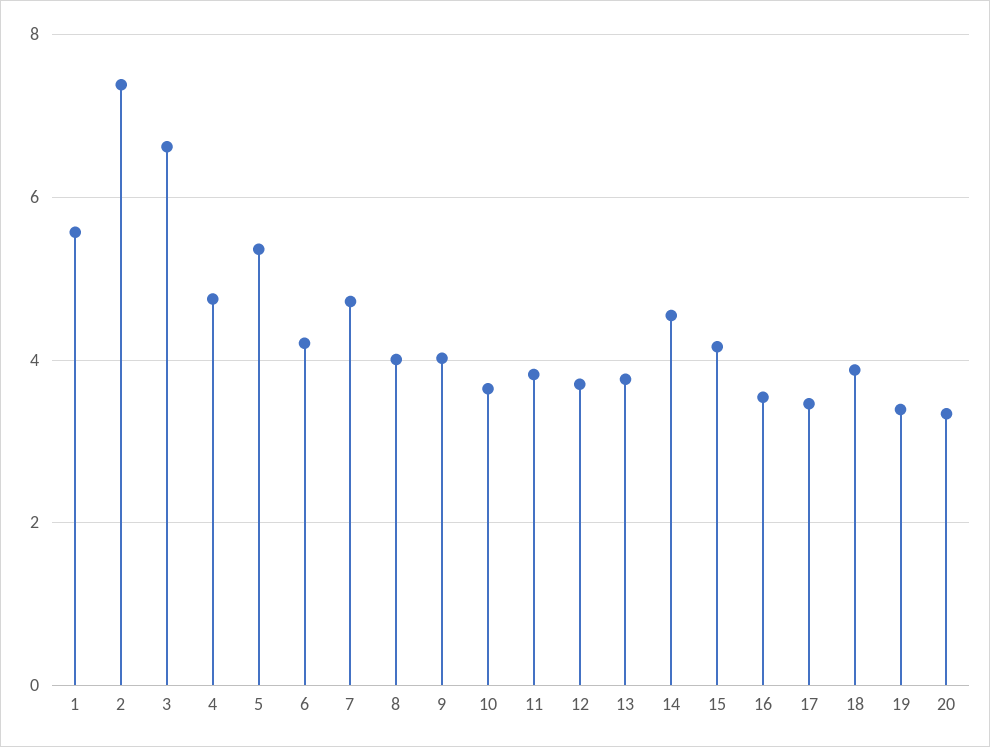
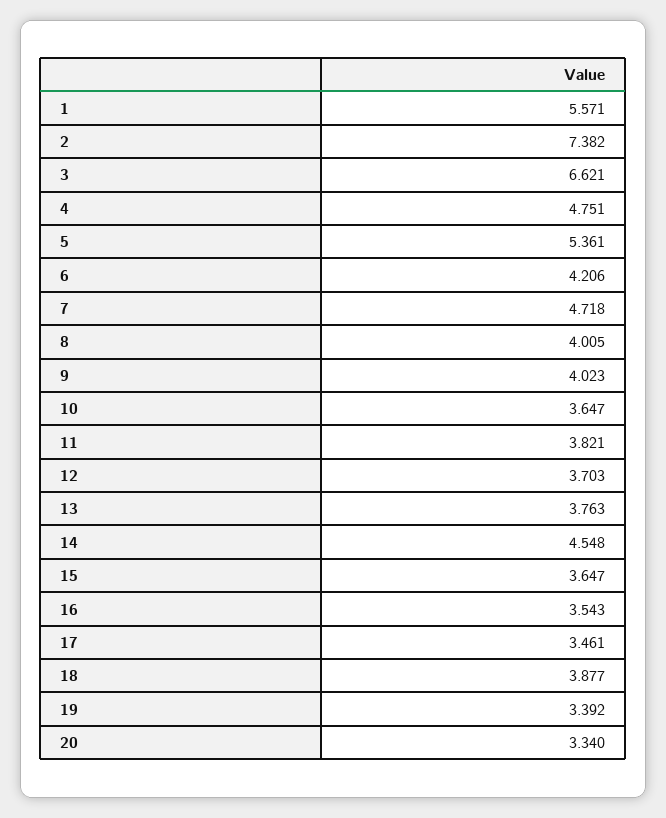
15: 4.2 -> 3.647

